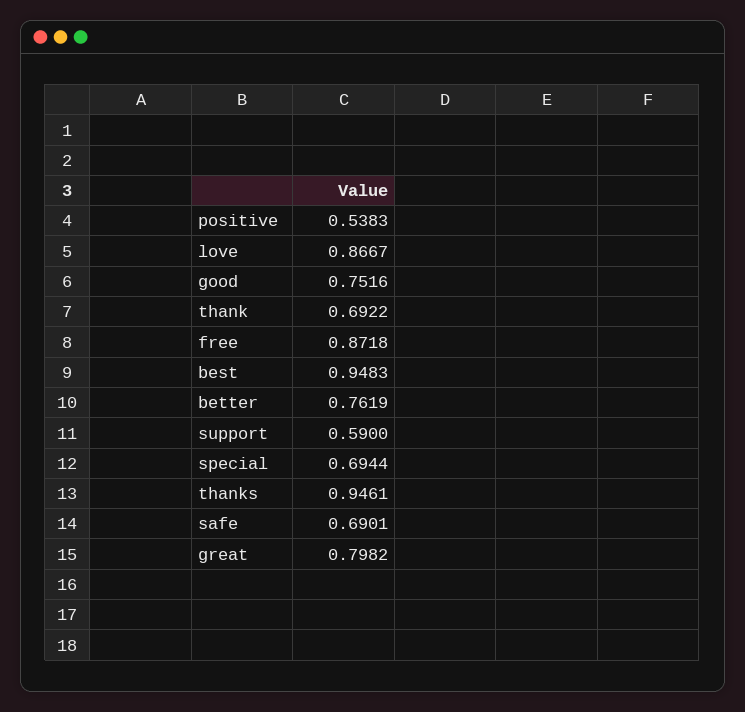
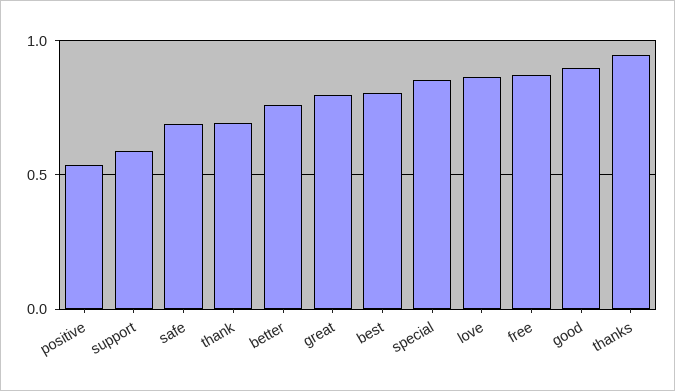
good: 0.7516 -> 0.9
best: 0.9483 -> 0.8
special: 0.6944 -> 0.85

